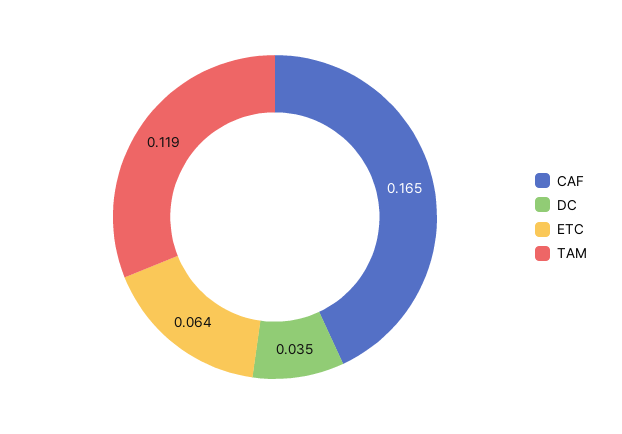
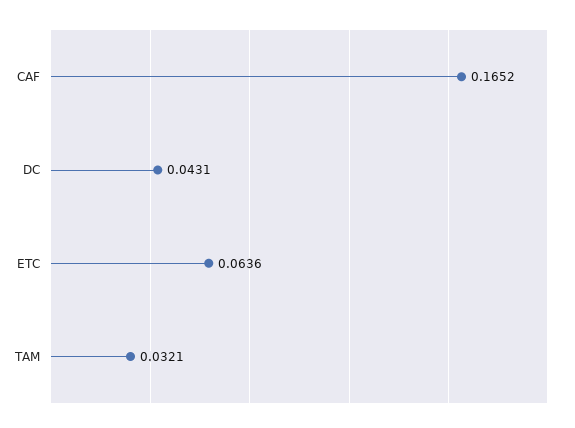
DC: 0.035 -> 0.0431
TAM: 0.119 -> 0.0321

